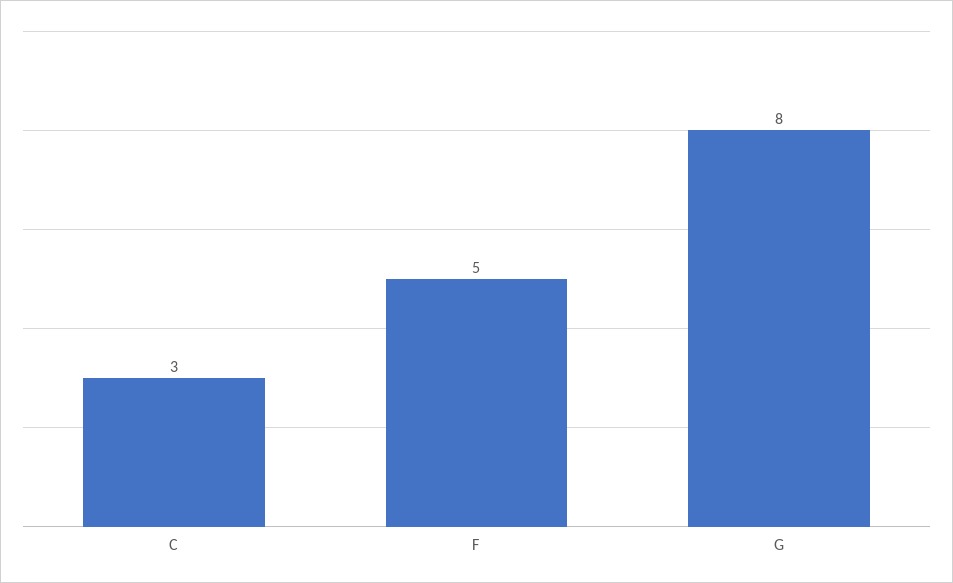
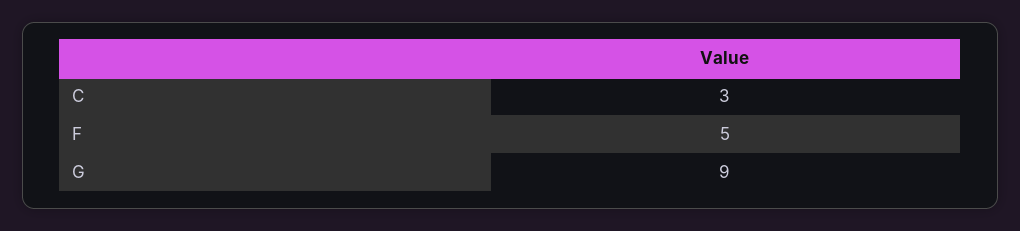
G: 8 -> 9

